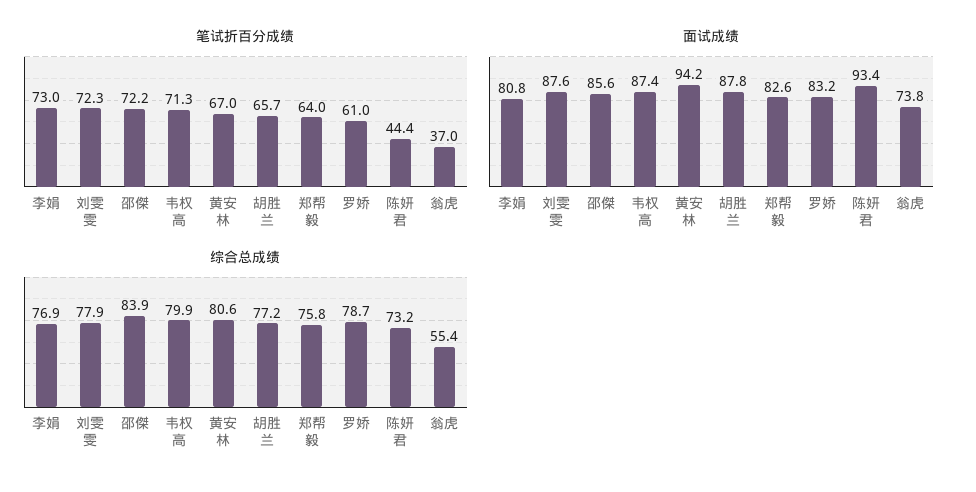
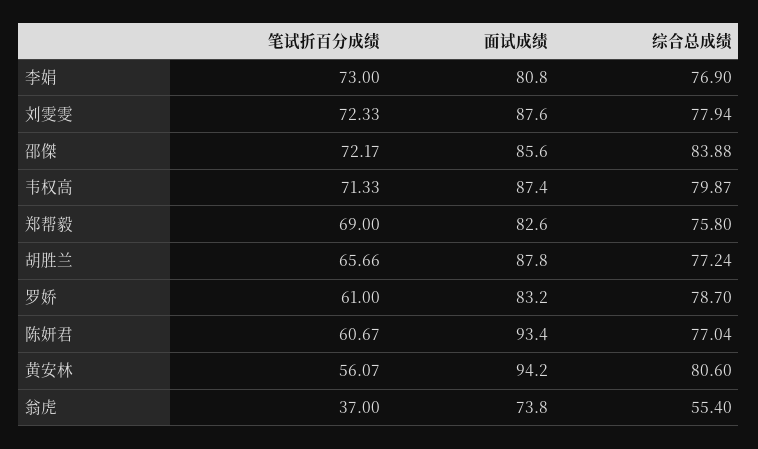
笔试折百分成绩, 黄安林: 67 -> 56.07
笔试折百分成绩, 郑帮毅: 64 -> 69
笔试折百分成绩, 陈妍君: 44.4 -> 60.67
综合总成绩, 陈妍君: 73.2 -> 77.04

